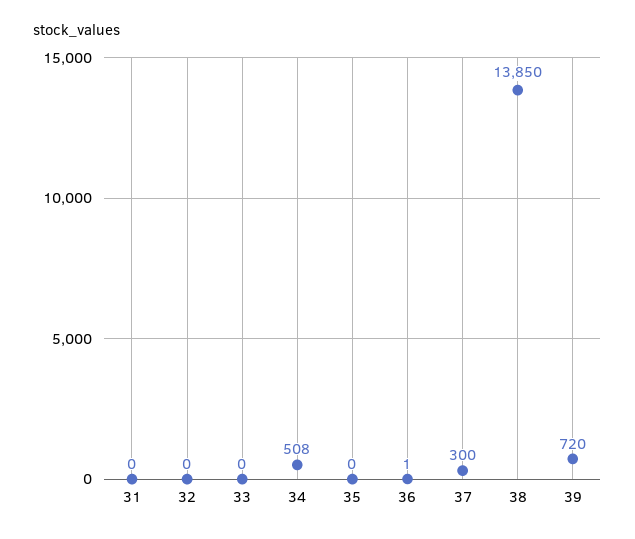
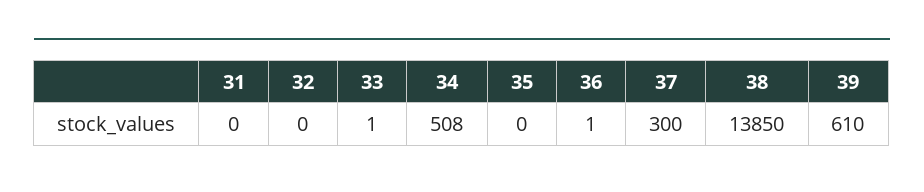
33: 0 -> 1
39: 720 -> 610

